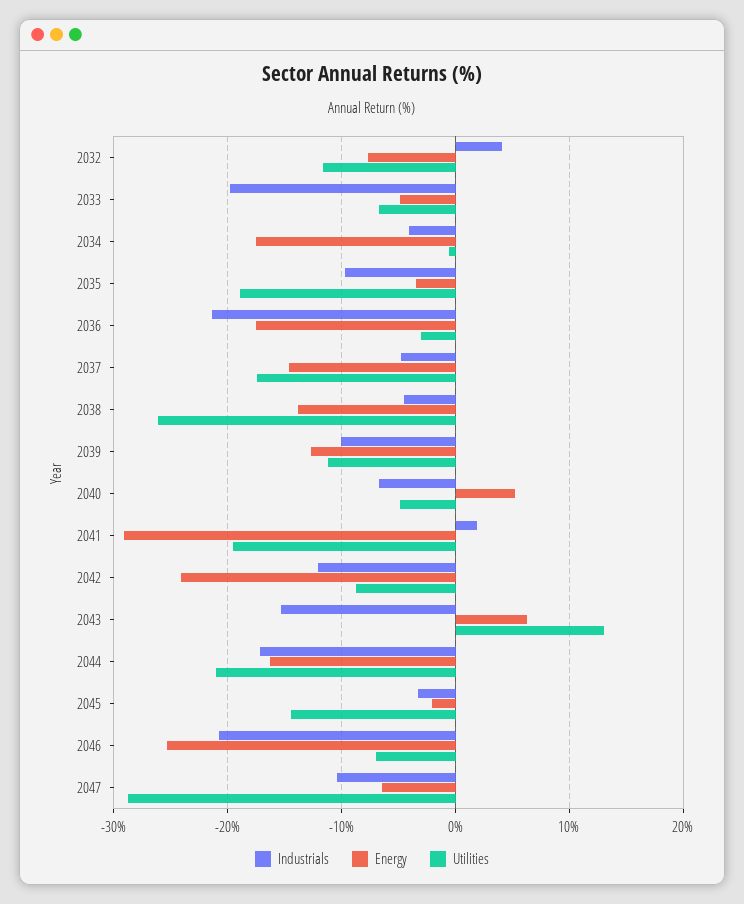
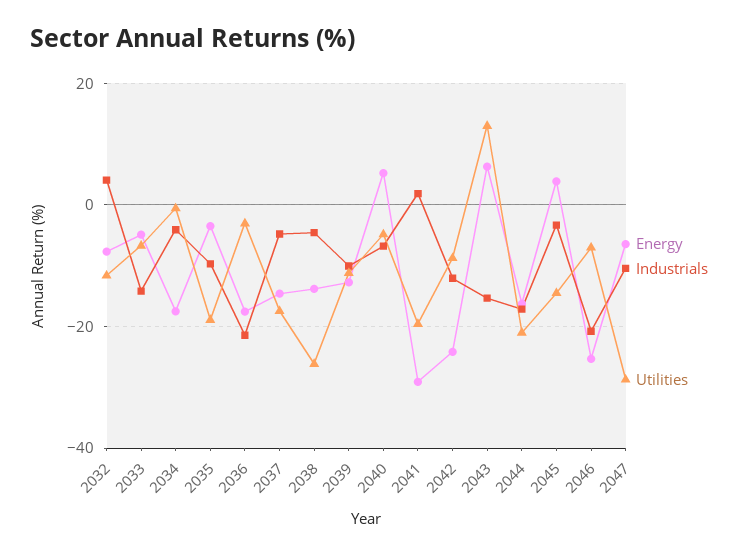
Industrials, 2033: -20 -> -14
Energy, 2045: -2 -> 4

